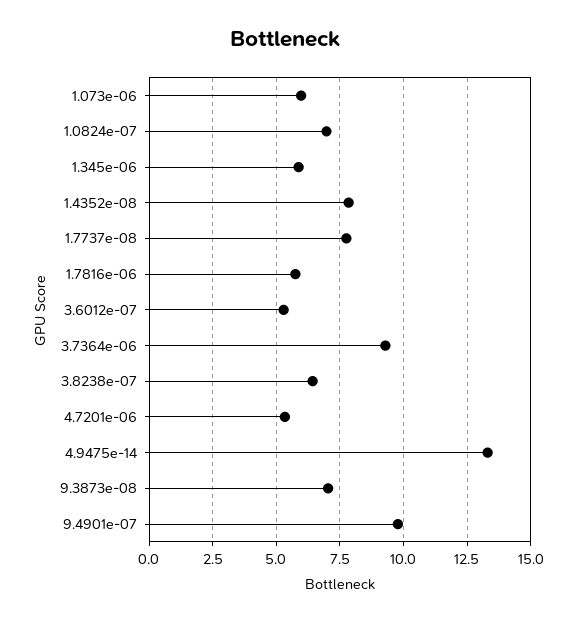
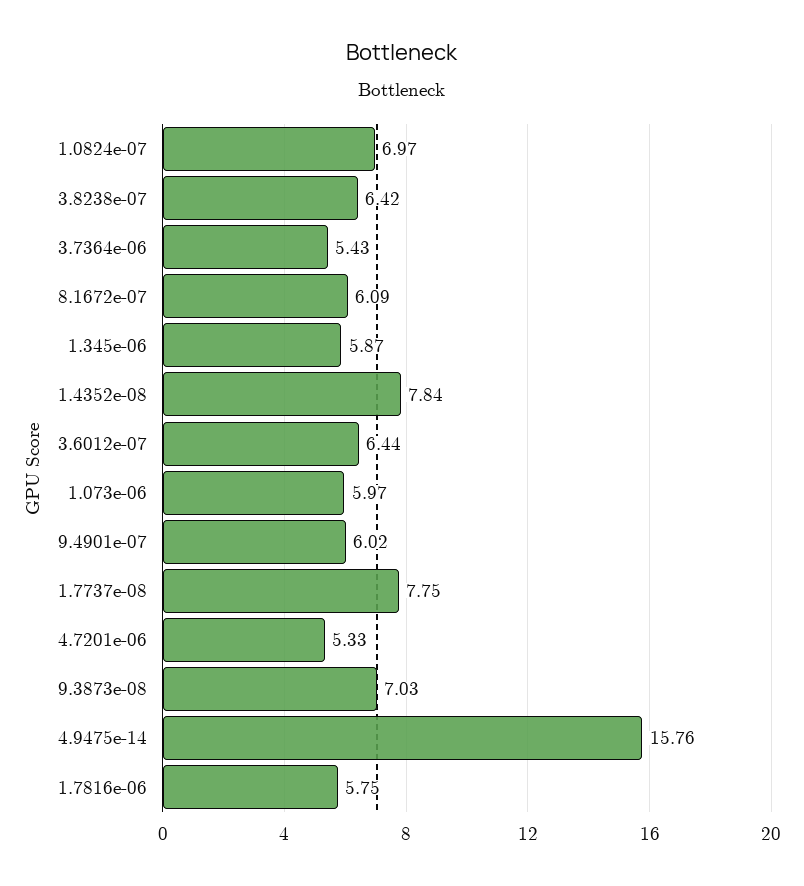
3.6012e-07: 5.25 -> 6.44
3.7364e-06: 9.25 -> 5.43
4.9475e-14: 13.25 -> 15.76
9.4901e-07: 9.75 -> 6.02
8.1672e-07: none -> 6.09

